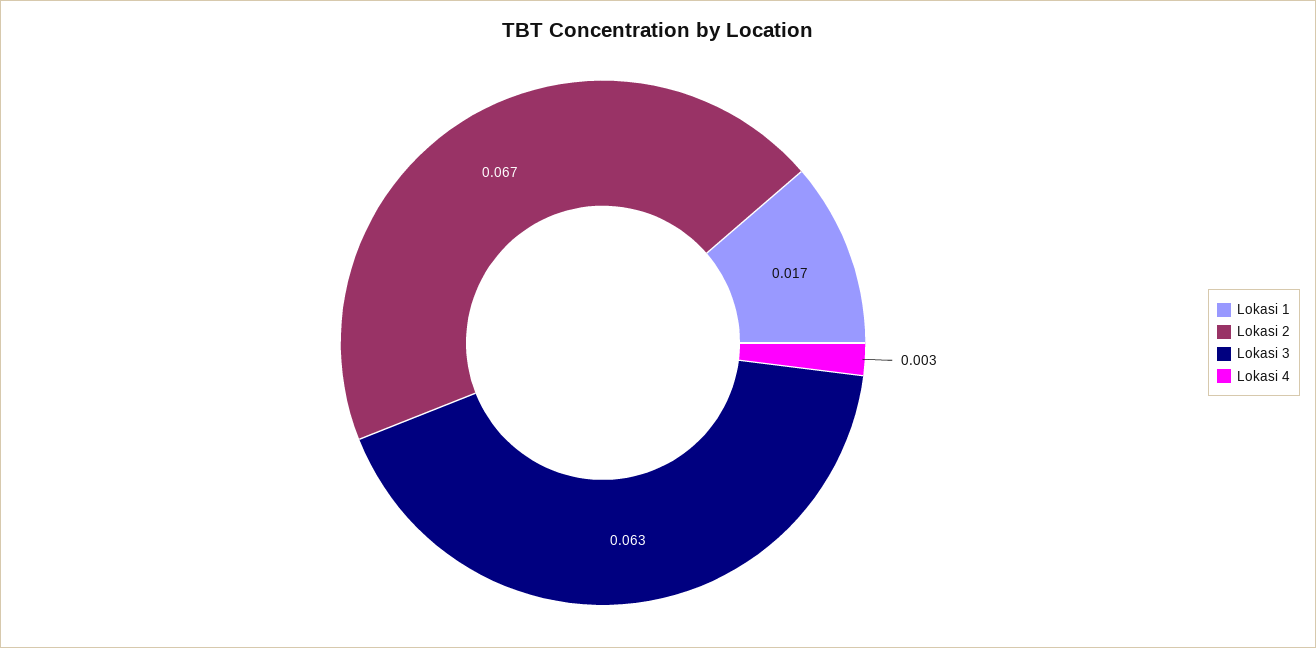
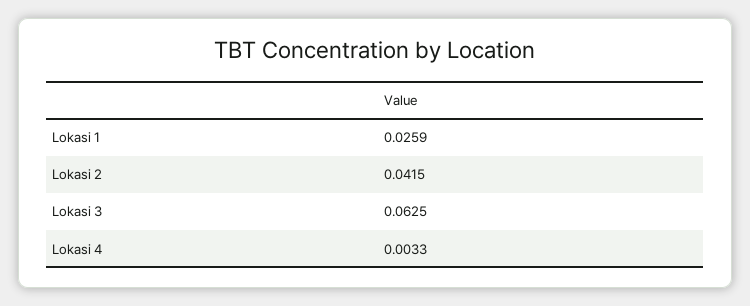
Lokasi 1: 0.017 -> 0.0259
Lokasi 2: 0.067 -> 0.0415

